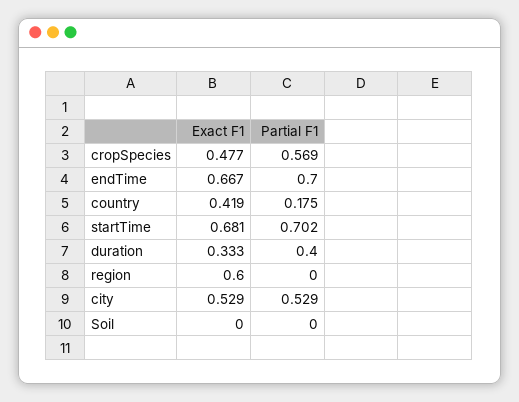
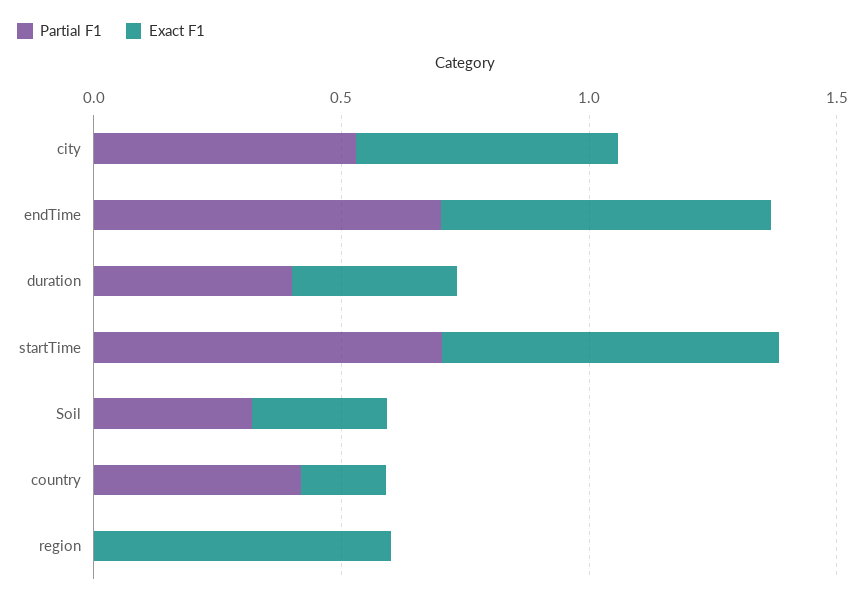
Exact F1, cropSpecies: 0.477 -> none
Partial F1, cropSpecies: 0.569 -> none
Exact F1, country: 0.419 -> 0.2
Partial F1, country: 0.175 -> 0.4
Exact F1, Soil: 0 -> 0.3
Partial F1, Soil: 0 -> 0.3

